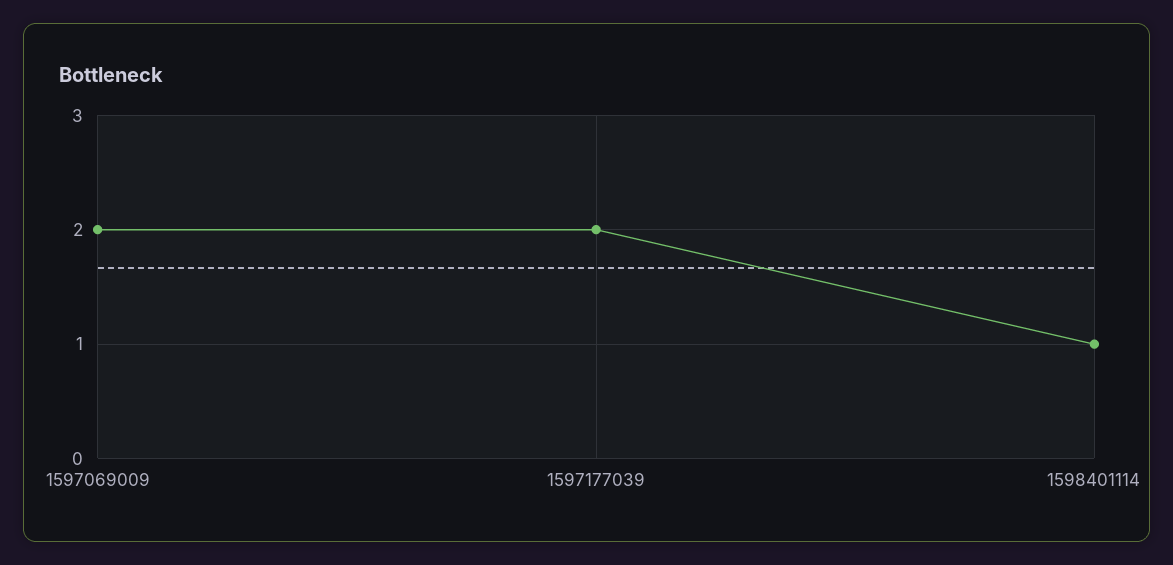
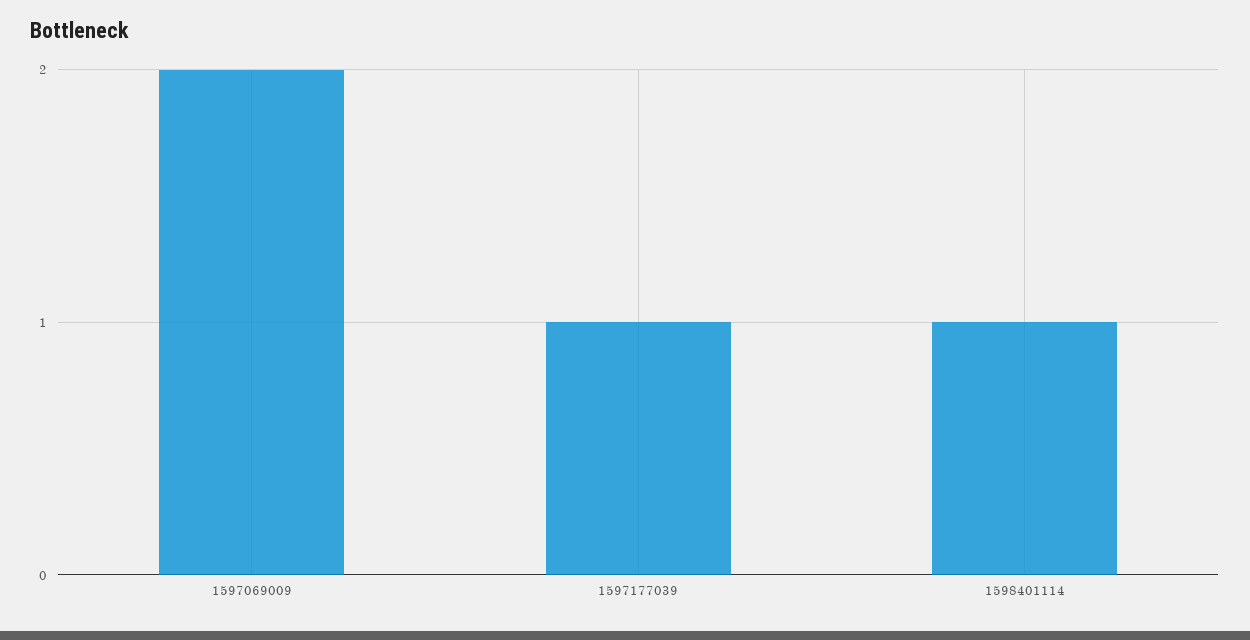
1597177039: 2 -> 1

